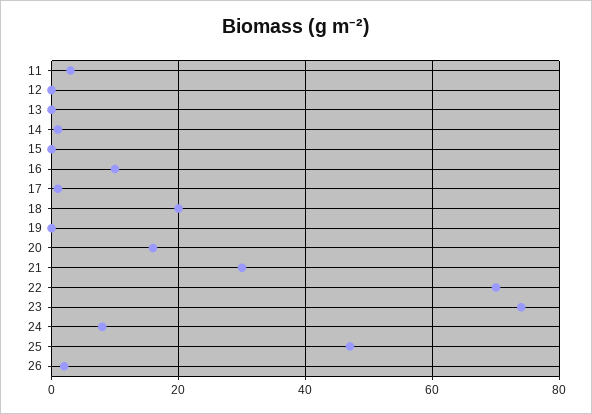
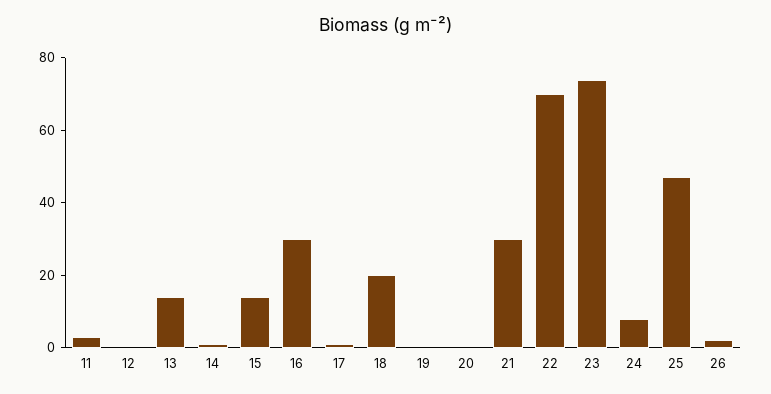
13: 0 -> 15
15: 0 -> 15
16: 10 -> 30
20: 15 -> 0

